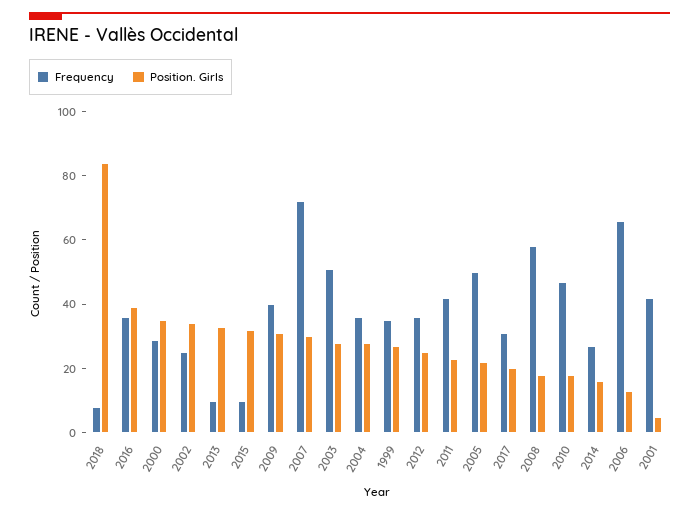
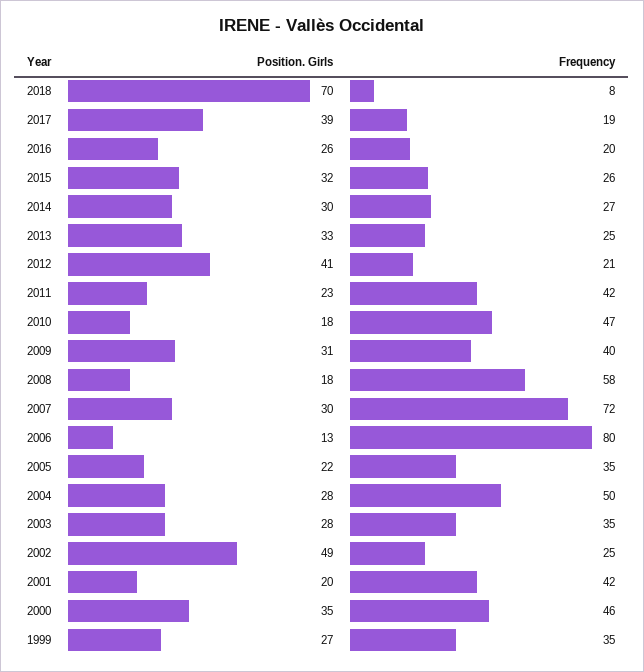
Position. Girls, 2018: 85 -> 70
Frequency, 2016: 35 -> 20
Position. Girls, 2016: 40 -> 26
Frequency, 2000: 30 -> 46
Position. Girls, 2002: 35 -> 49
Frequency, 2013: 10 -> 25
Frequency, 2015: 10 -> 26
Frequency, 2003: 50 -> 35
Frequency, 2004: 35 -> 50
Frequency, 2012: 35 -> 21
Position. Girls, 2012: 25 -> 41
Frequency, 2005: 50 -> 35
Frequency, 2017: 30 -> 19
Position. Girls, 2017: 20 -> 39
Position. Girls, 2014: 15 -> 30
Frequency, 2006: 65 -> 80
Position. Girls, 2001: 5 -> 20

